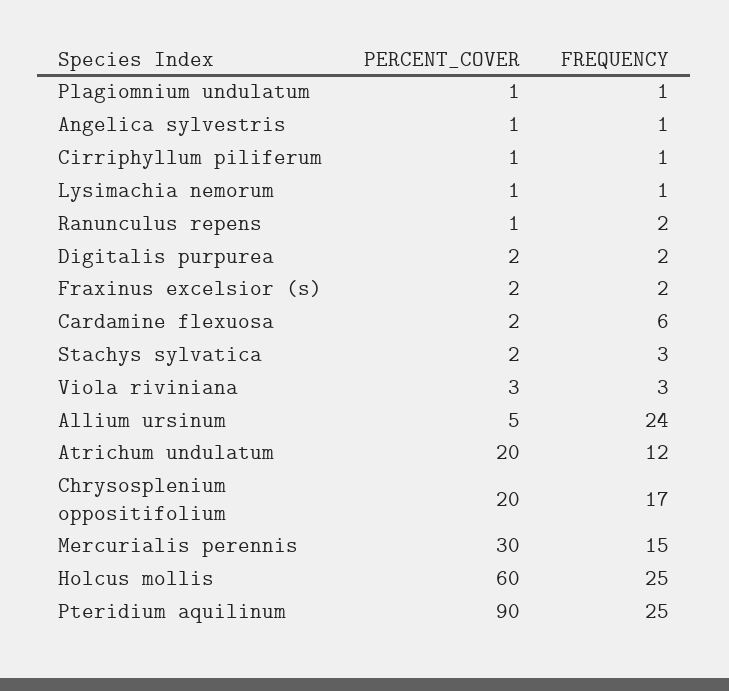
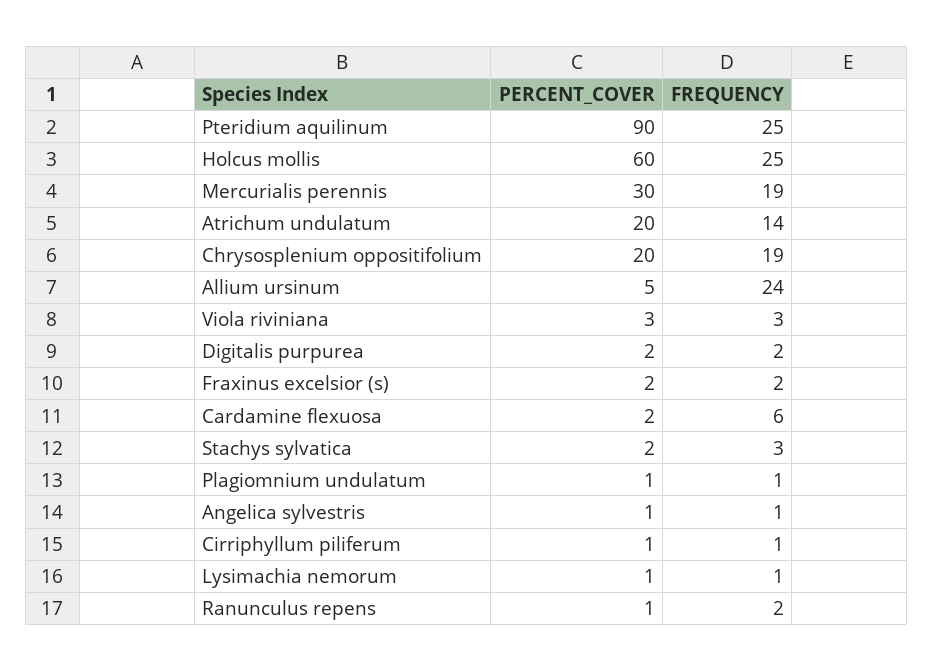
FREQUENCY, Atrichum undulatum: 12 -> 14
FREQUENCY, Chrysosplenium oppositifolium: 17 -> 19
FREQUENCY, Mercurialis perennis: 15 -> 19

